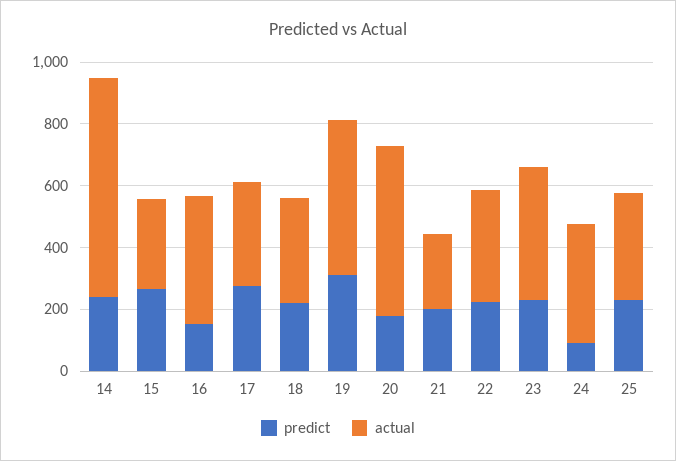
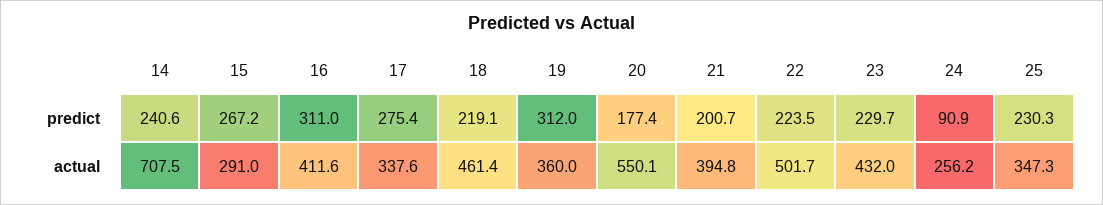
predict, 16: 150 -> 311
actual, 18: 350 -> 461.4
actual, 19: 500 -> 360
actual, 21: 250 -> 394.8
actual, 22: 350 -> 501.7
actual, 24: 400 -> 256.2

